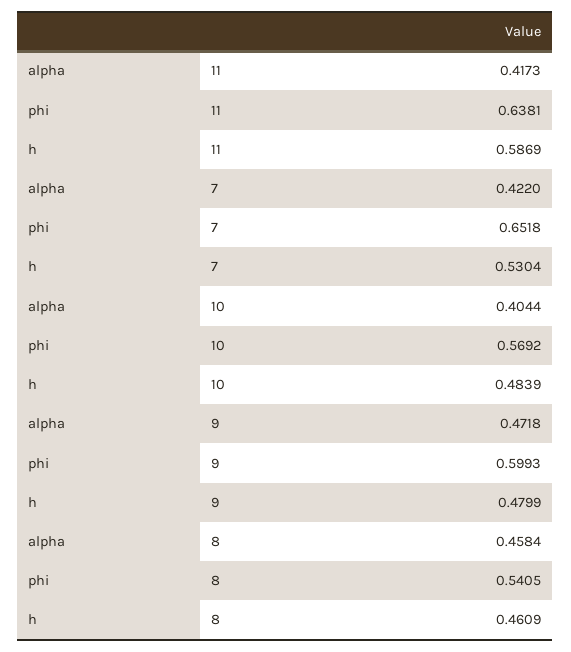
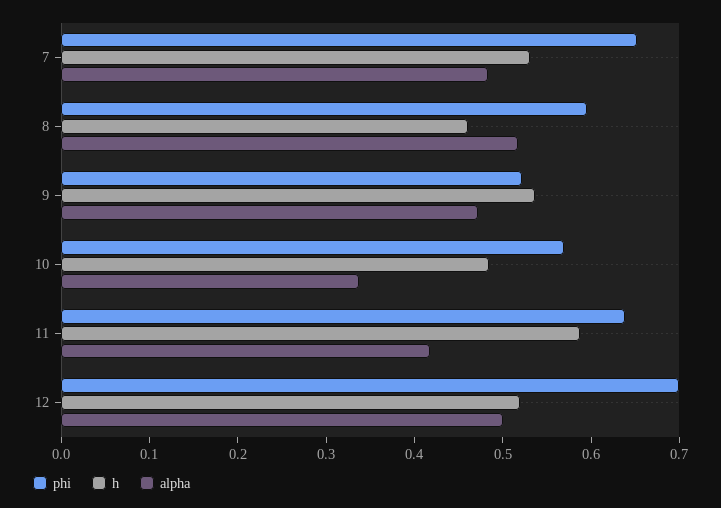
alpha, 7: 0.422 -> 0.48
alpha, 10: 0.4044 -> 0.34
phi, 9: 0.5993 -> 0.52
h, 9: 0.4799 -> 0.54
alpha, 8: 0.4584 -> 0.52
phi, 8: 0.5405 -> 0.6
phi, 12: none -> 0.7
h, 12: none -> 0.52
alpha, 12: none -> 0.5

